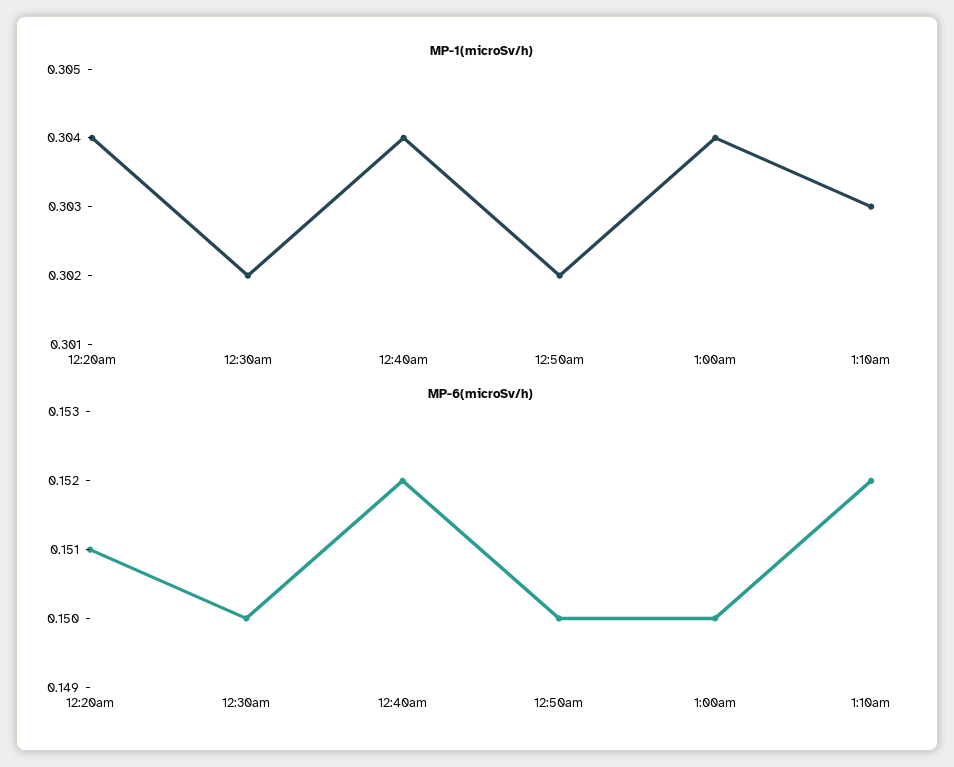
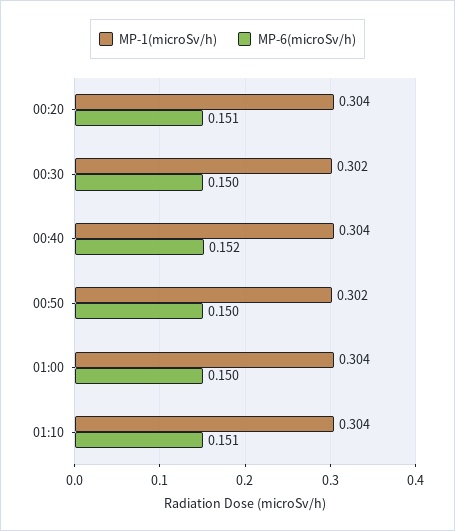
MP-1(microSv/h), 1:10am: 0.303 -> 0.304
MP-6(microSv/h), 1:10am: 0.152 -> 0.151

